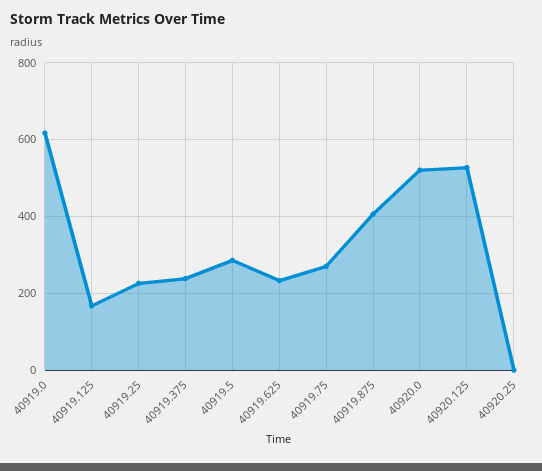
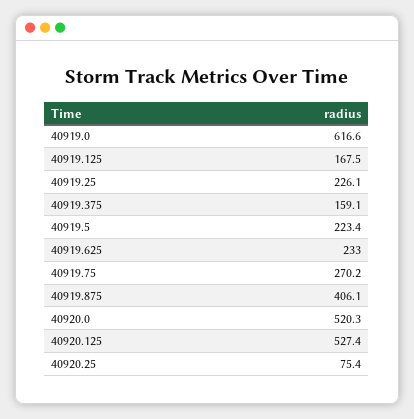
40919.375: 240 -> 159.1
40919.5: 280 -> 223.4
40920.25: 0 -> 75.4

